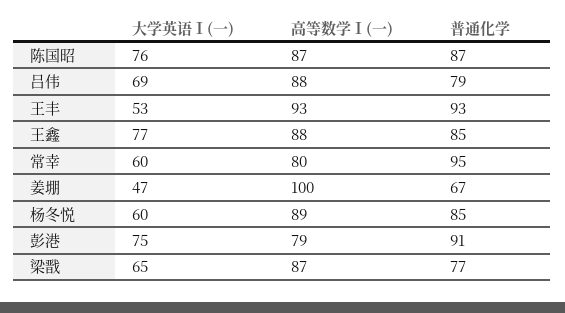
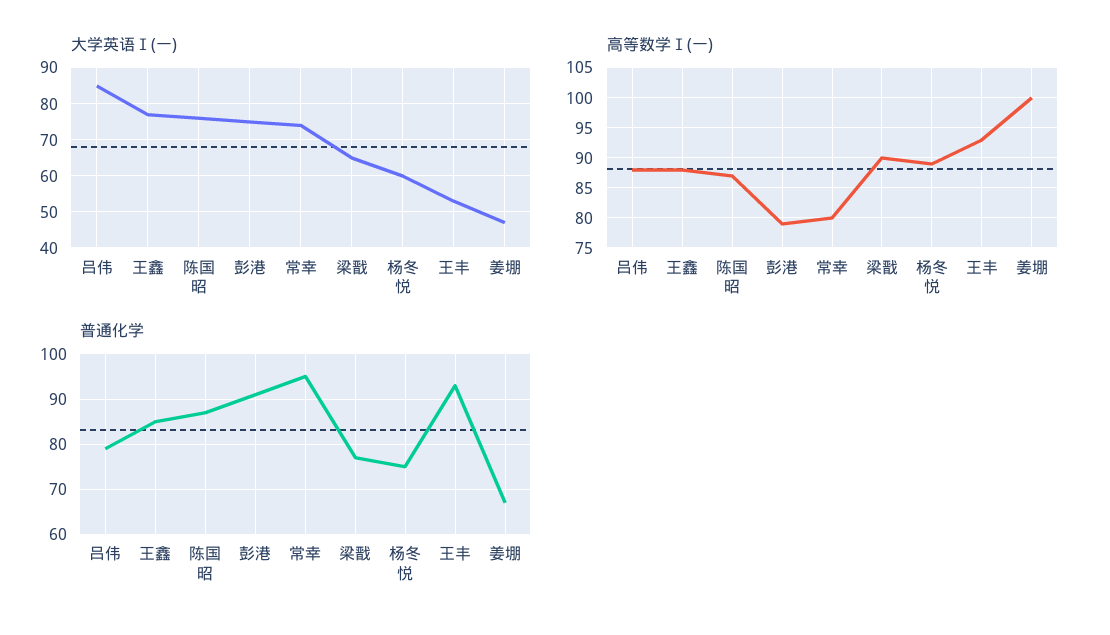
大学英语Ⅰ(一), 吕伟: 69 -> 85
大学英语Ⅰ(一), 常幸: 60 -> 75
普通化学, 杨冬悦: 85 -> 75
高等数学Ⅰ(一), 梁戬: 87 -> 90

